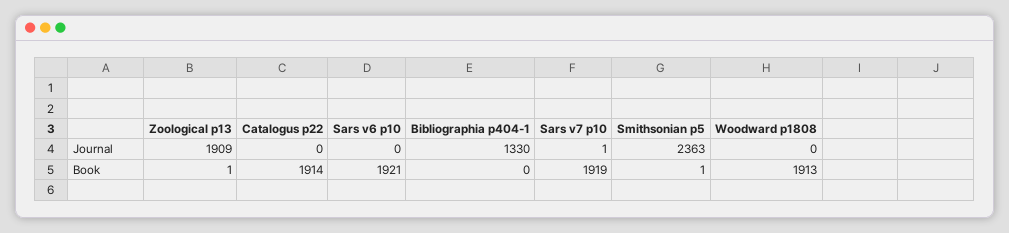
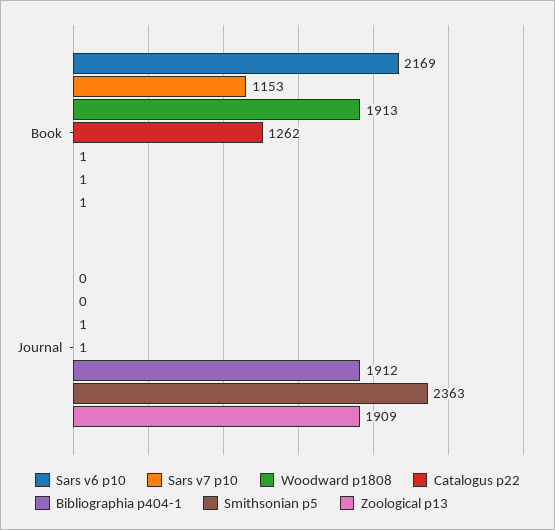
Catalogus p22, Journal: 0 -> 1
Bibliographia p404-1, Journal: 1330 -> 1912
Sars v7 p10, Journal: 1 -> 0
Woodward p1808, Journal: 0 -> 1
Catalogus p22, Book: 1914 -> 1262
Sars v6 p10, Book: 1921 -> 2169
Bibliographia p404-1, Book: 0 -> 1
Sars v7 p10, Book: 1919 -> 1153

